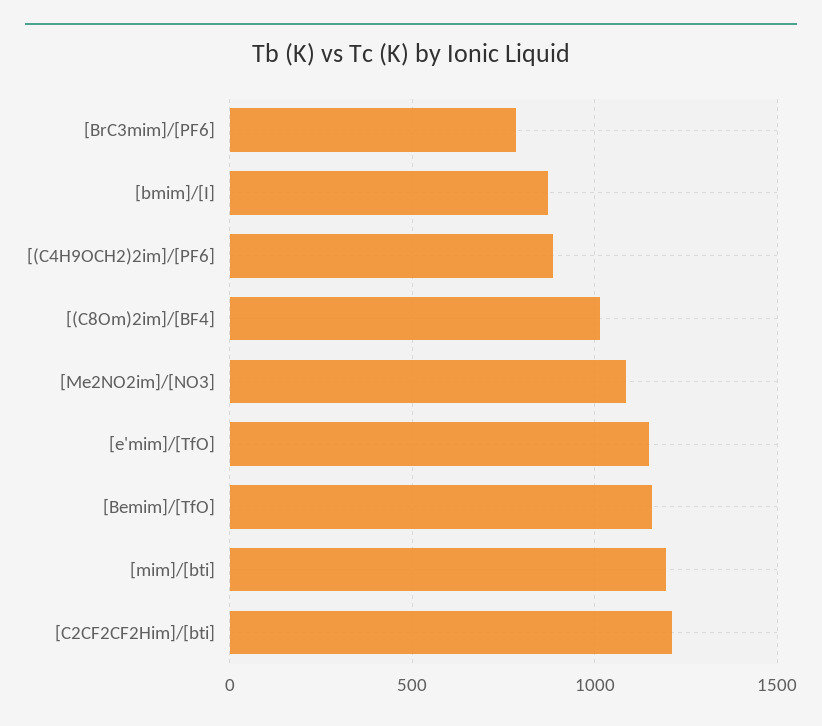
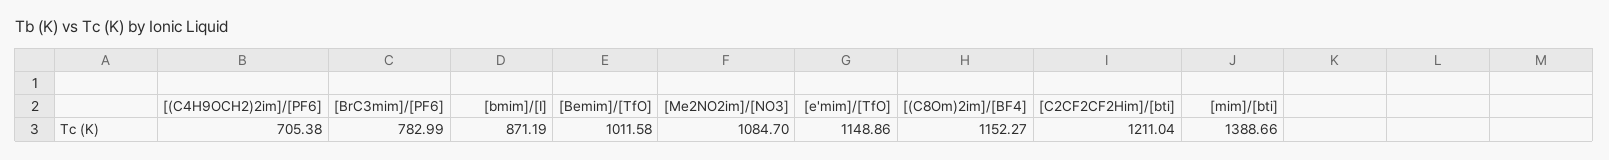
[(C4H9OCH2)2im]/[PF6]: 900 -> 705.38
[(C8Om)2im]/[BF4]: 1000 -> 1152.27
[Bemim]/[TfO]: 1150 -> 1011.58
[mim]/[bti]: 1200 -> 1388.66

